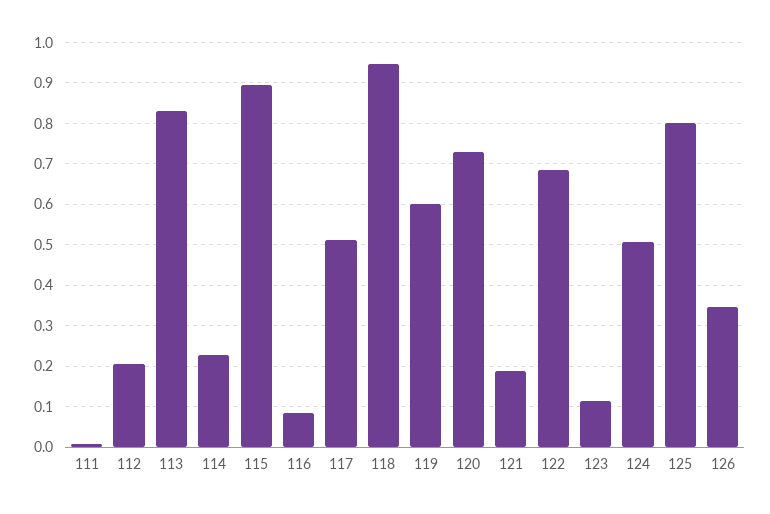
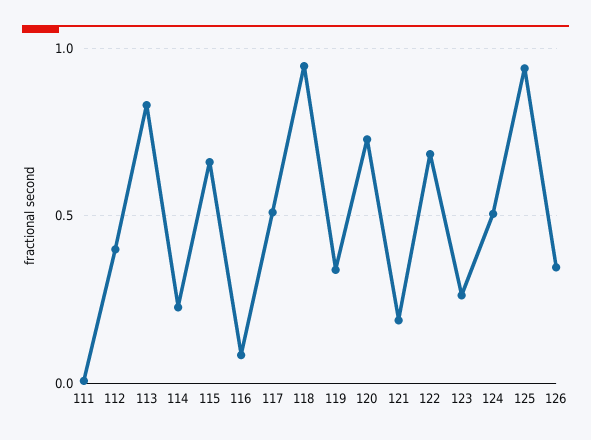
112: 0.2 -> 0.4
115: 0.9 -> 0.65
119: 0.6 -> 0.35
123: 0.12 -> 0.25
125: 0.8 -> 0.95

